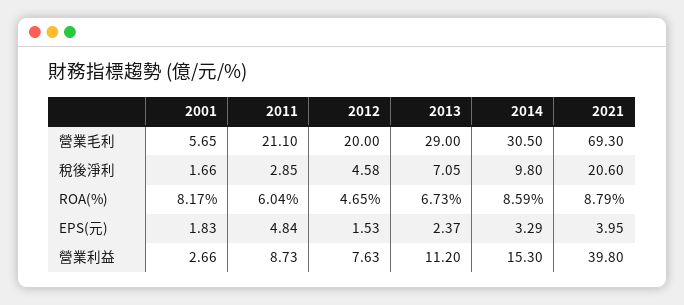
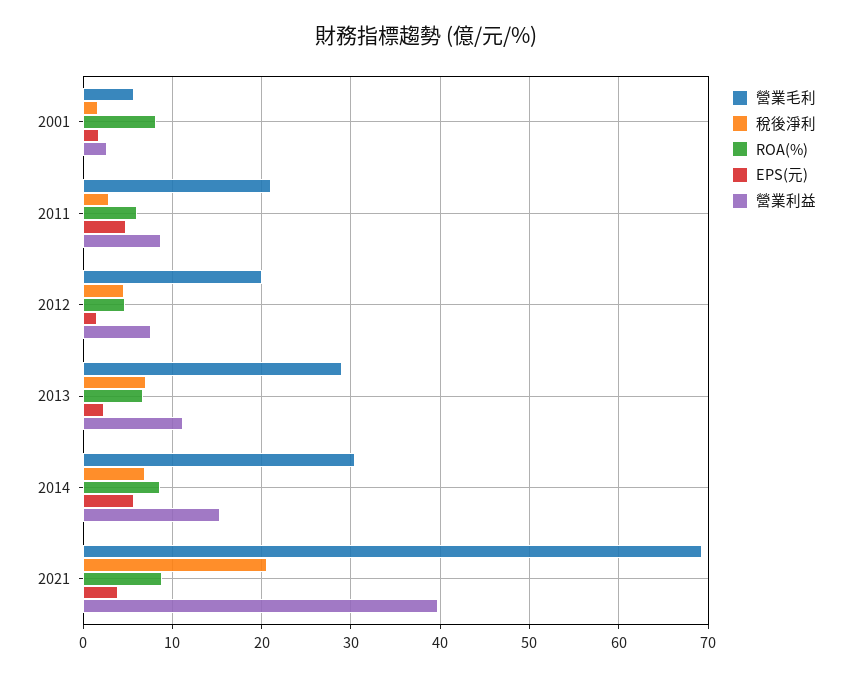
稅後淨利, 2014: 9.8 -> 7
EPS(元), 2014: 3.29 -> 6

